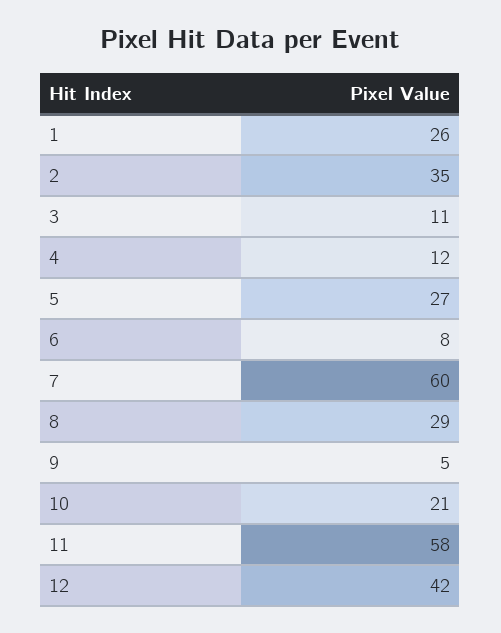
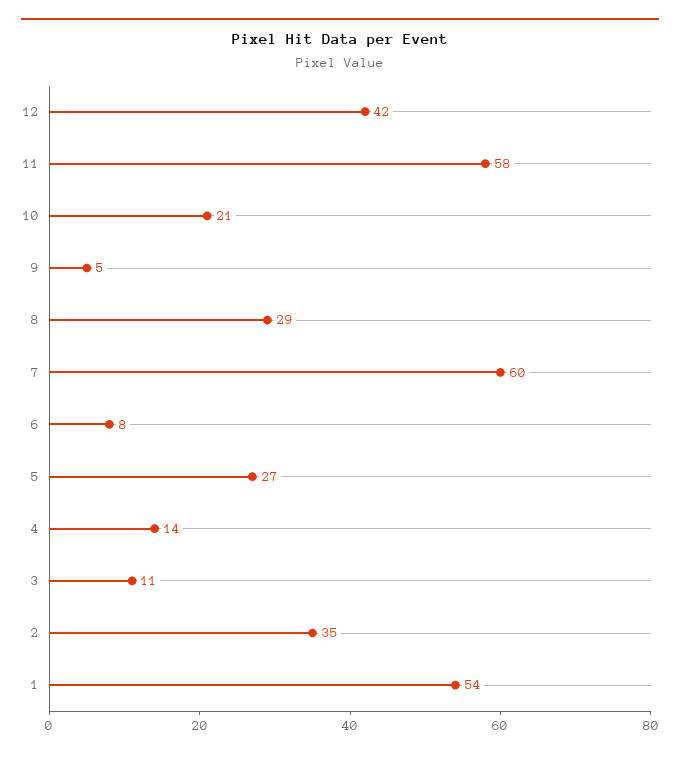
1: 26 -> 54
4: 12 -> 14

